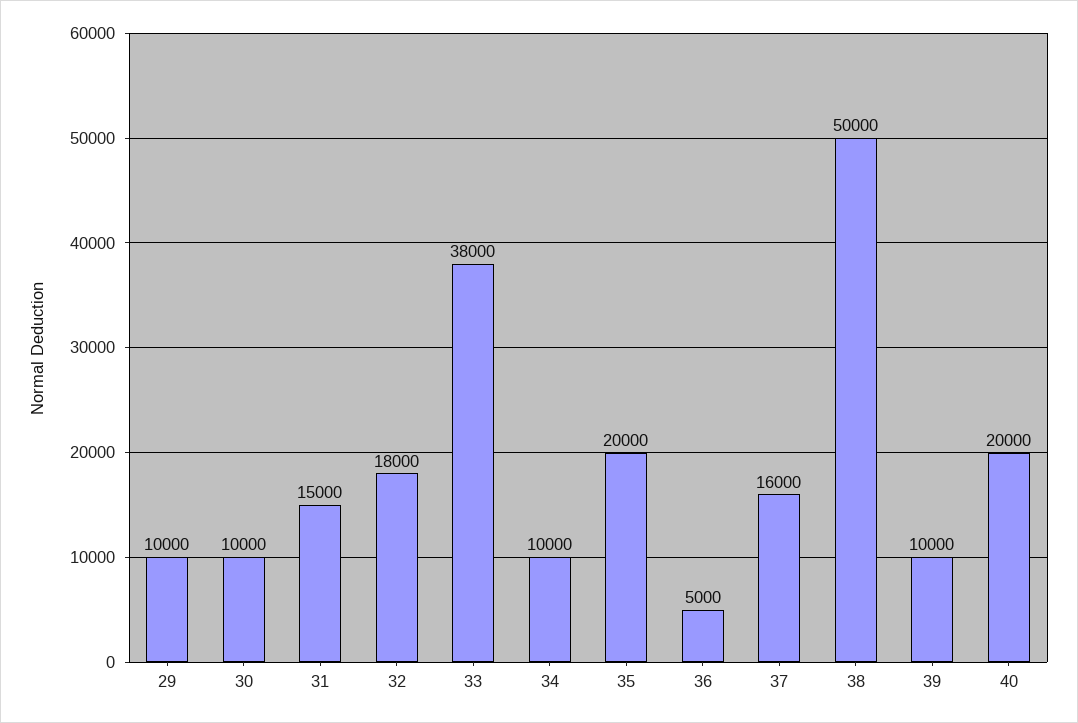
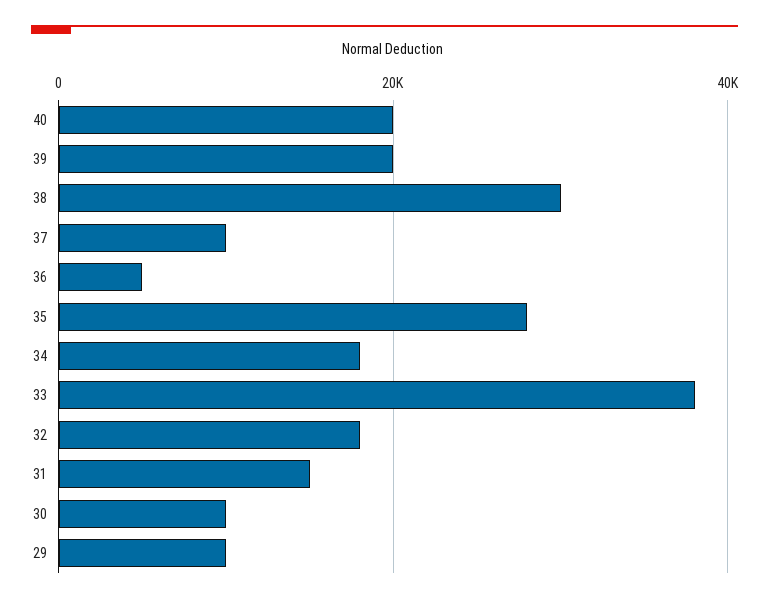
34: 10000 -> 18000
35: 20000 -> 28000
37: 16000 -> 10000
38: 50000 -> 30000
39: 10000 -> 20000

